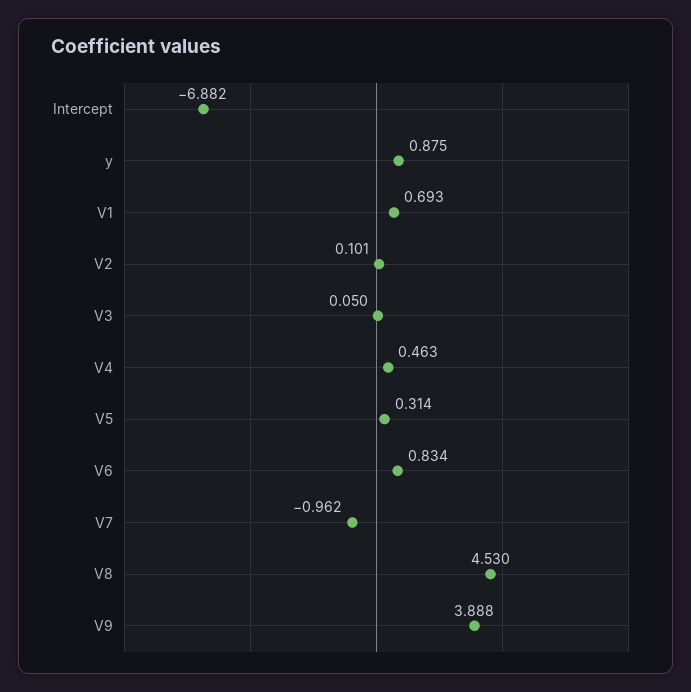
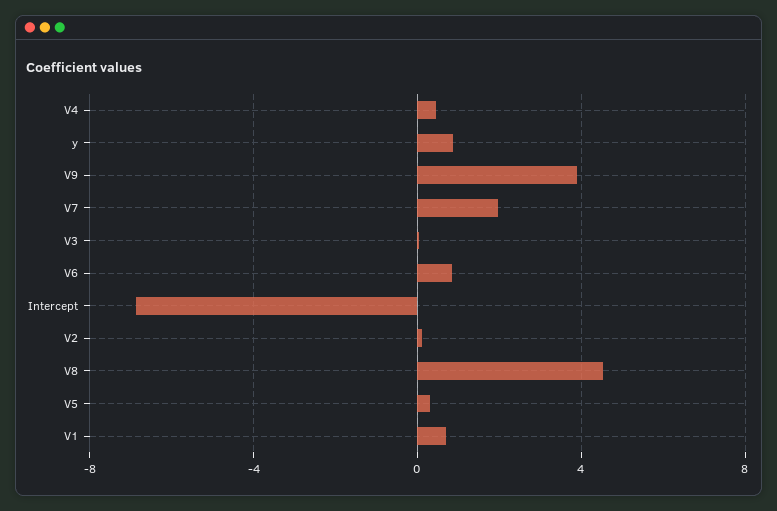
V7: -0.962 -> 2

